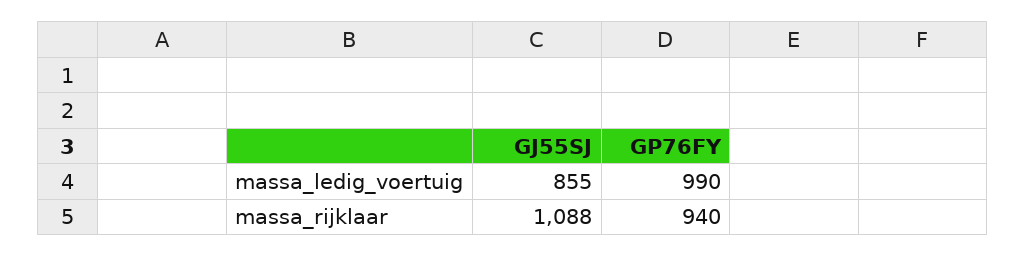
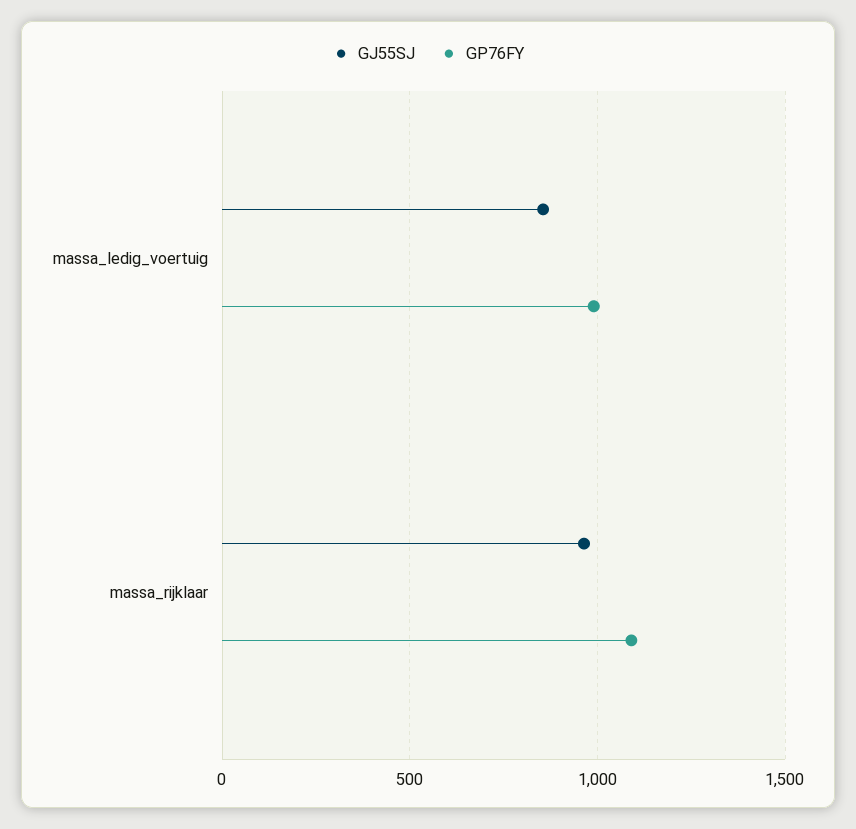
GJ55SJ, massa_rijklaar: 1088 -> 950
GP76FY, massa_rijklaar: 940 -> 1100

